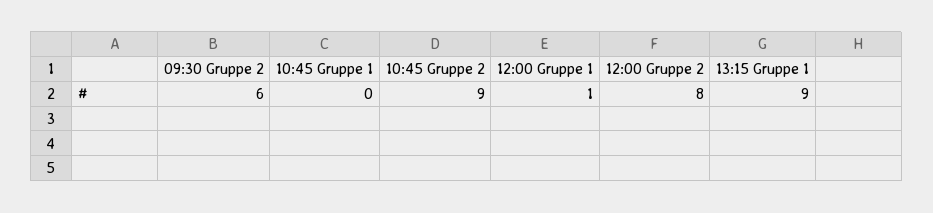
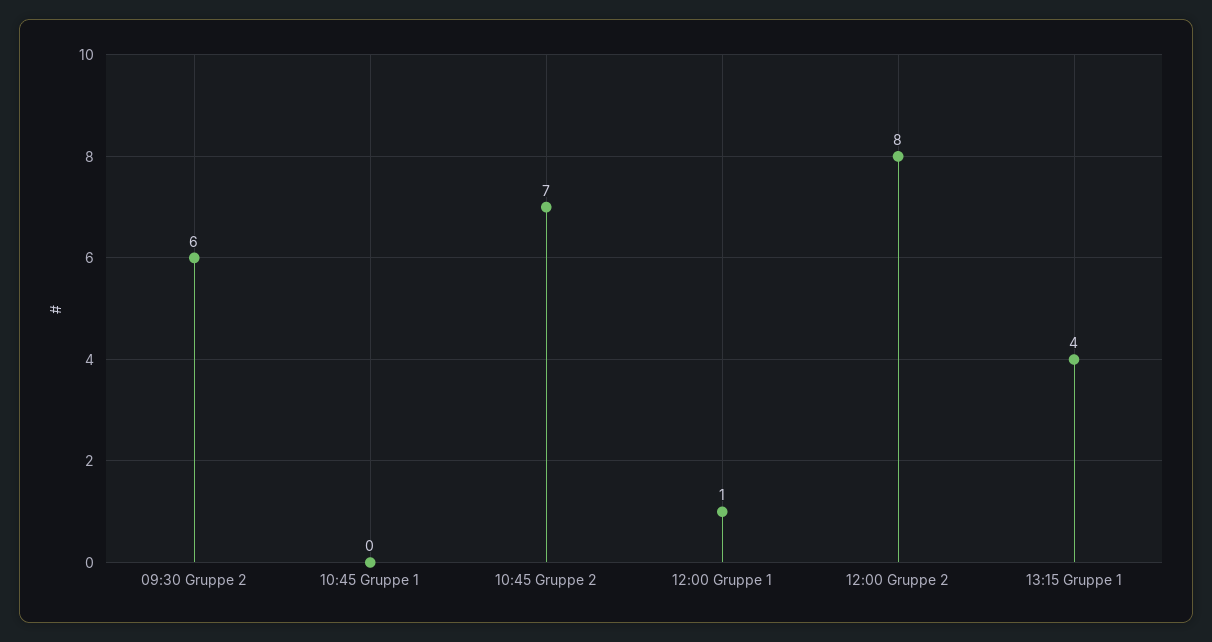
10:45 Gruppe 2: 9 -> 7
13:15 Gruppe 1: 9 -> 4

